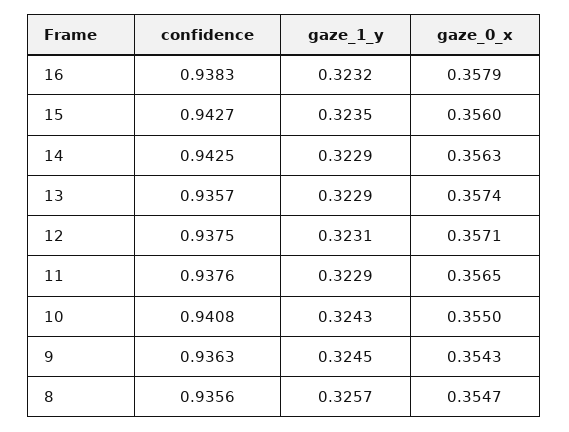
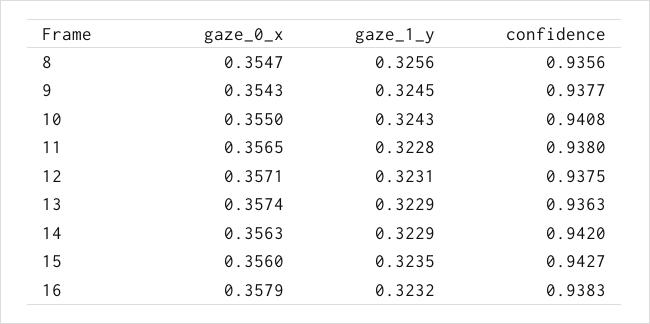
confidence, 14: 0.9425 -> 0.942
confidence, 13: 0.9357 -> 0.9363
confidence, 11: 0.9376 -> 0.938
gaze_1_y, 11: 0.3229 -> 0.3228
confidence, 9: 0.9363 -> 0.9377
gaze_1_y, 8: 0.3257 -> 0.3256

